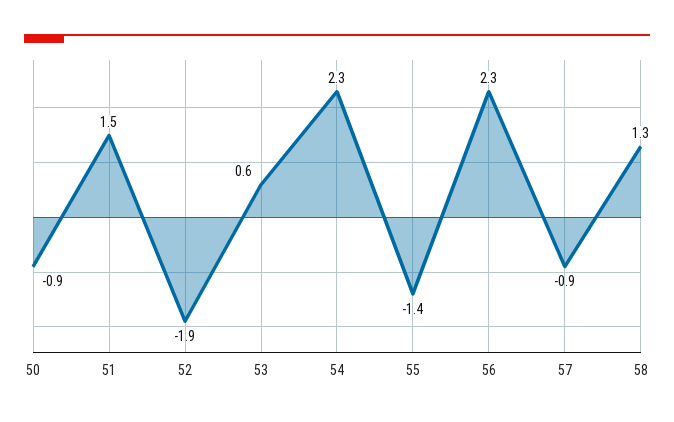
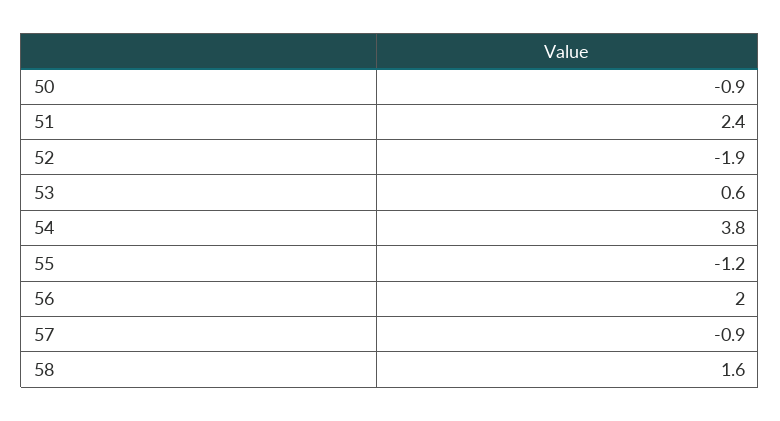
51: 1.5 -> 2.4
54: 2.3 -> 3.8
55: -1.4 -> -1.2
56: 2.3 -> 2
58: 1.3 -> 1.6

